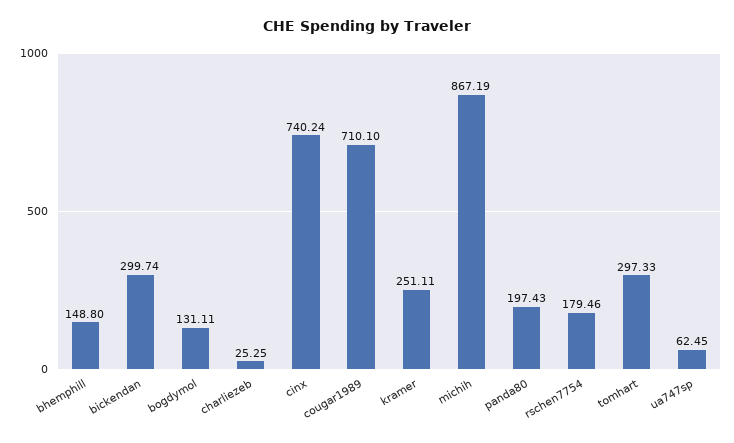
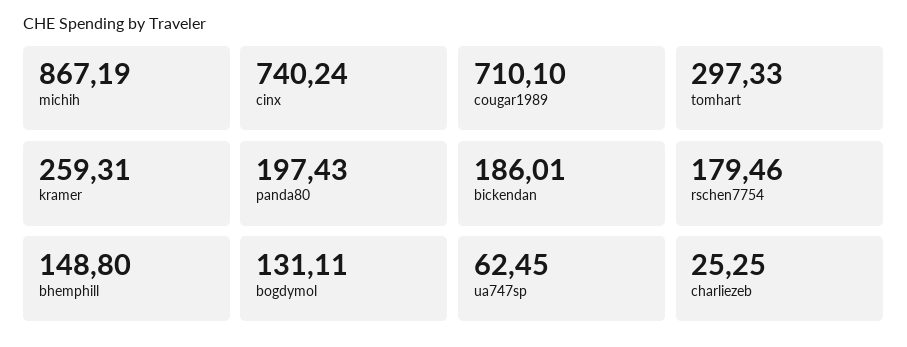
bickendan: 299.74 -> 186.01
kramer: 251.11 -> 259.31

